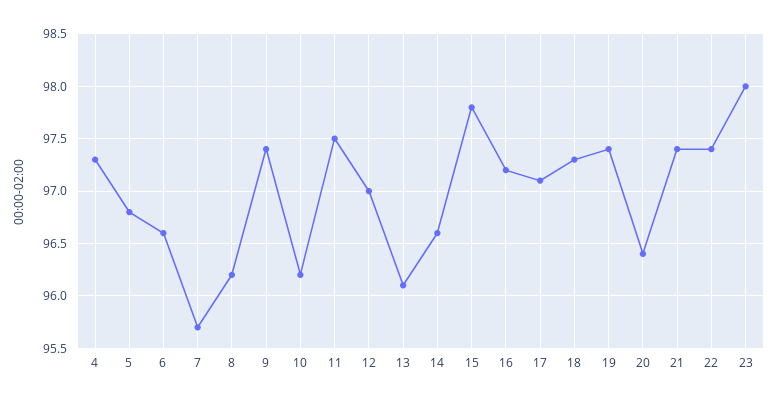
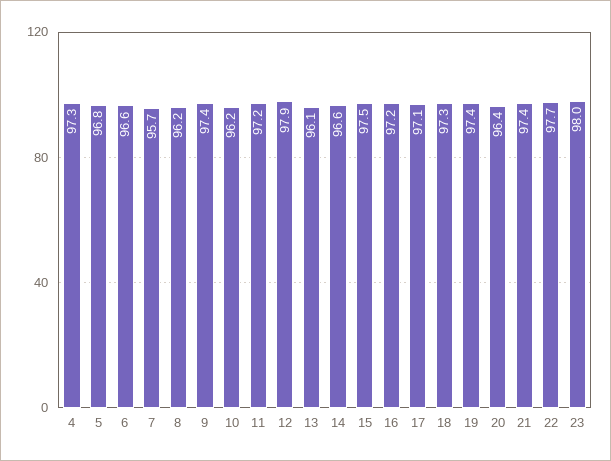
11: 97.5 -> 97.2
12: 97 -> 97.9
15: 97.8 -> 97.5
22: 97.4 -> 97.7

